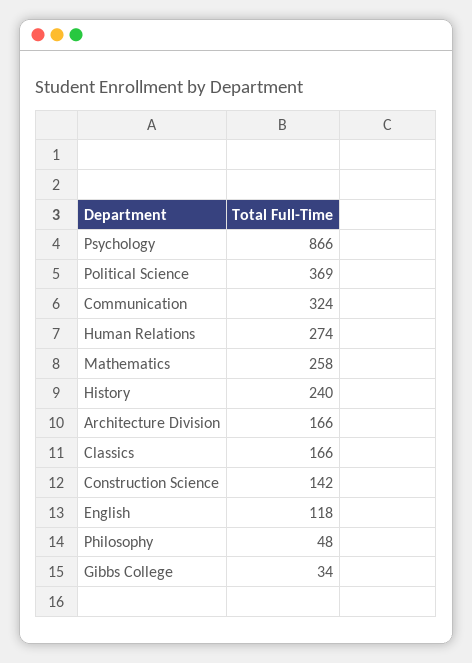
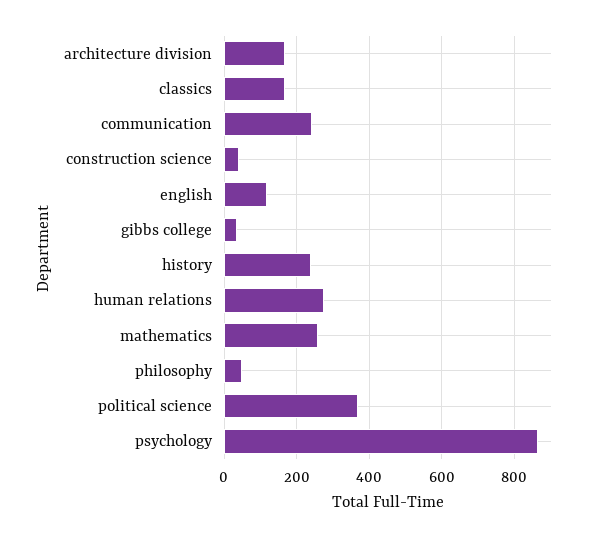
Communication: 324 -> 240
Construction Science: 142 -> 40

